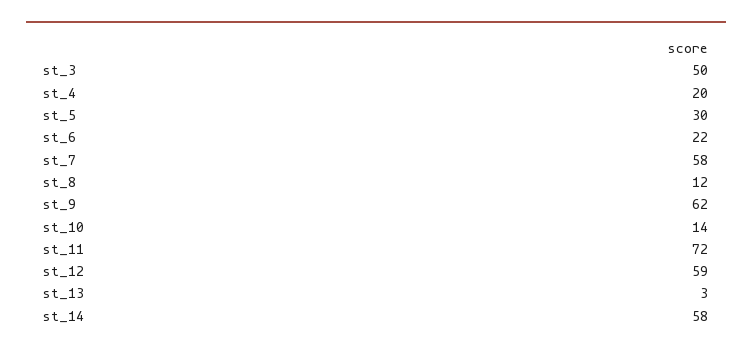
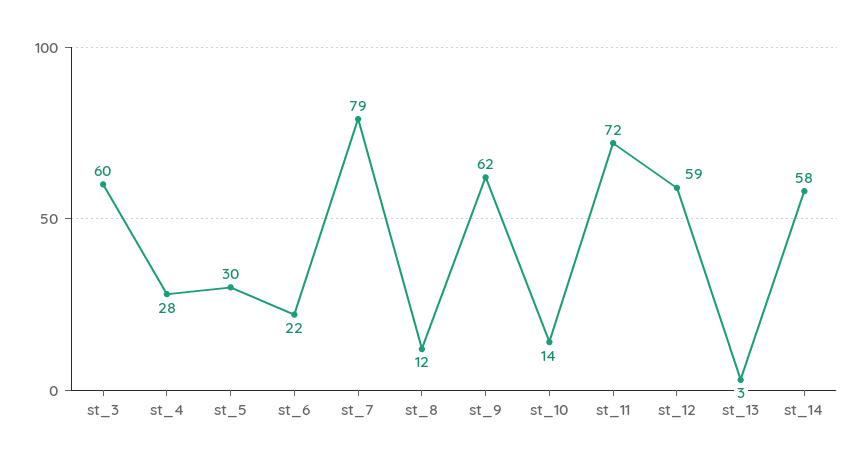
st_3: 50 -> 60
st_4: 20 -> 28
st_7: 58 -> 79

